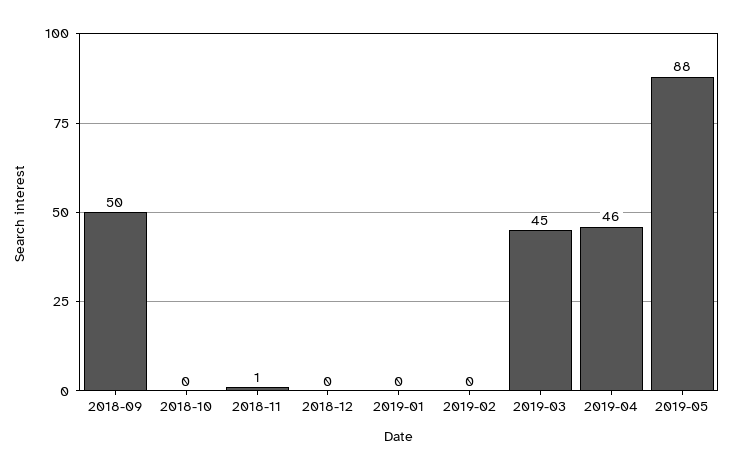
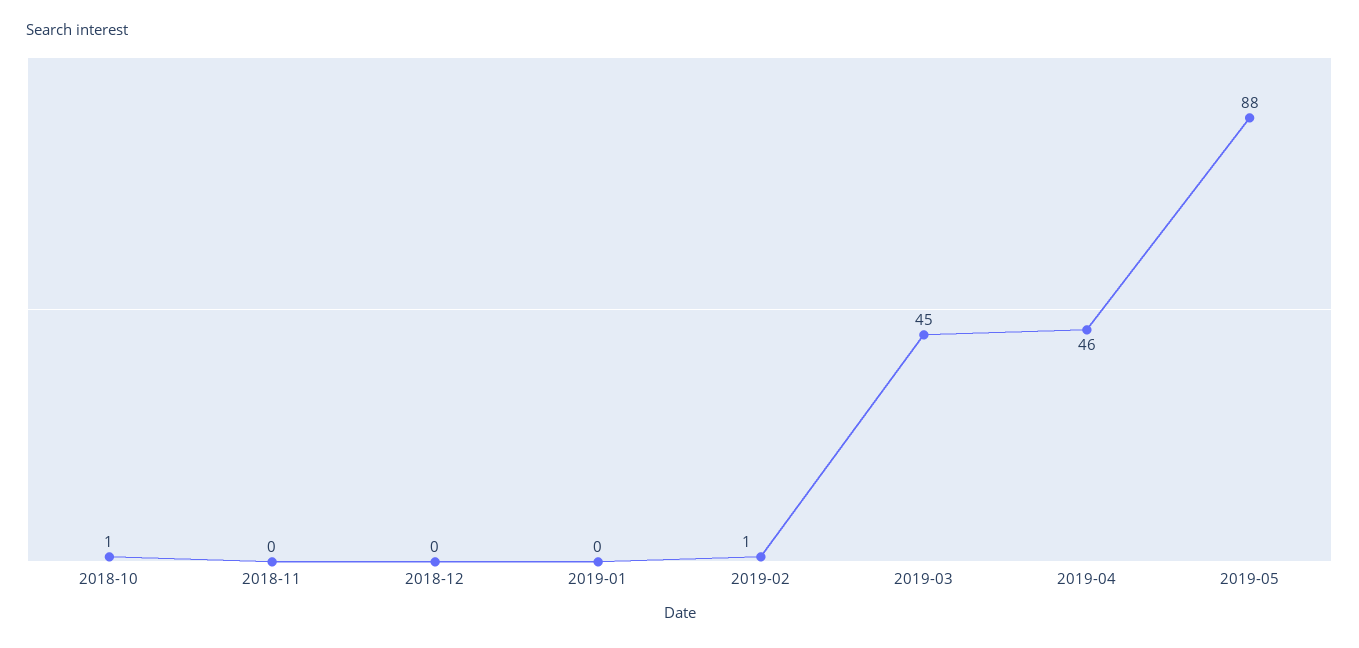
2018-09: 50 -> none
2018-10: 0 -> 1
2018-11: 1 -> 0
2019-02: 0 -> 1

